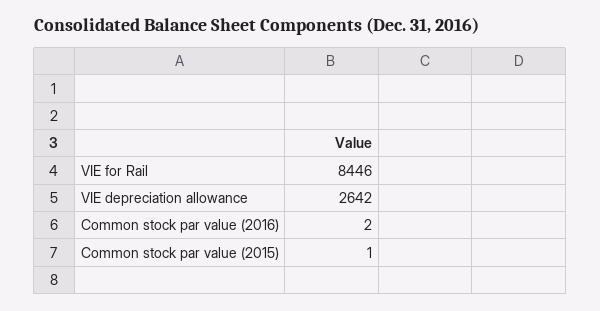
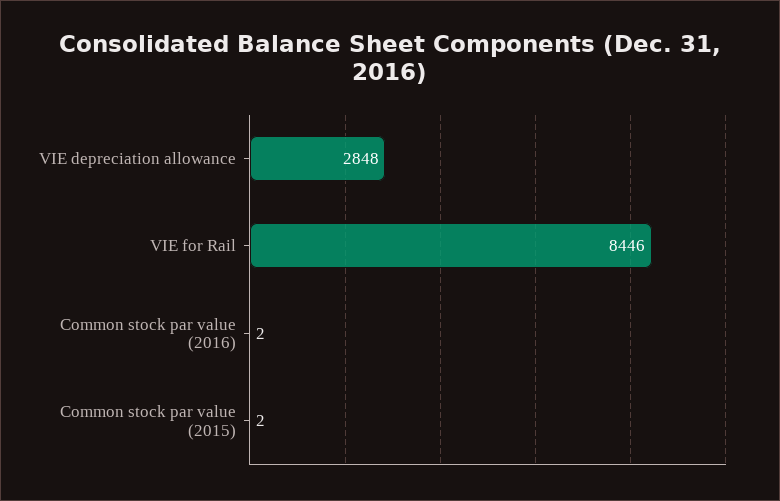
VIE depreciation allowance: 2642 -> 2848
Common stock par value (2015): 1 -> 2

